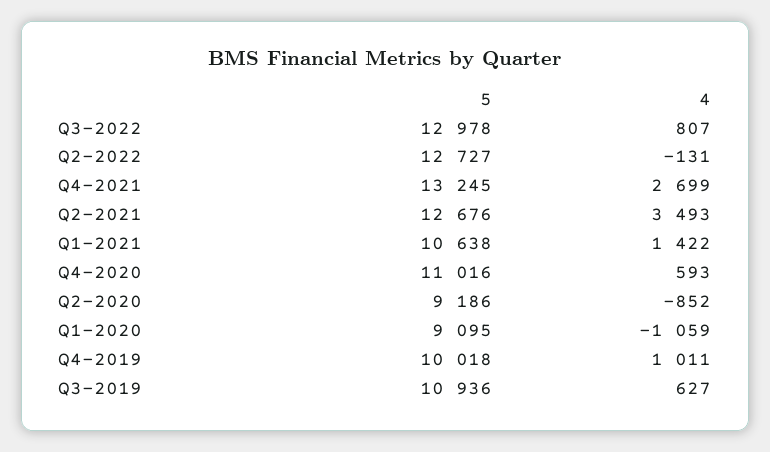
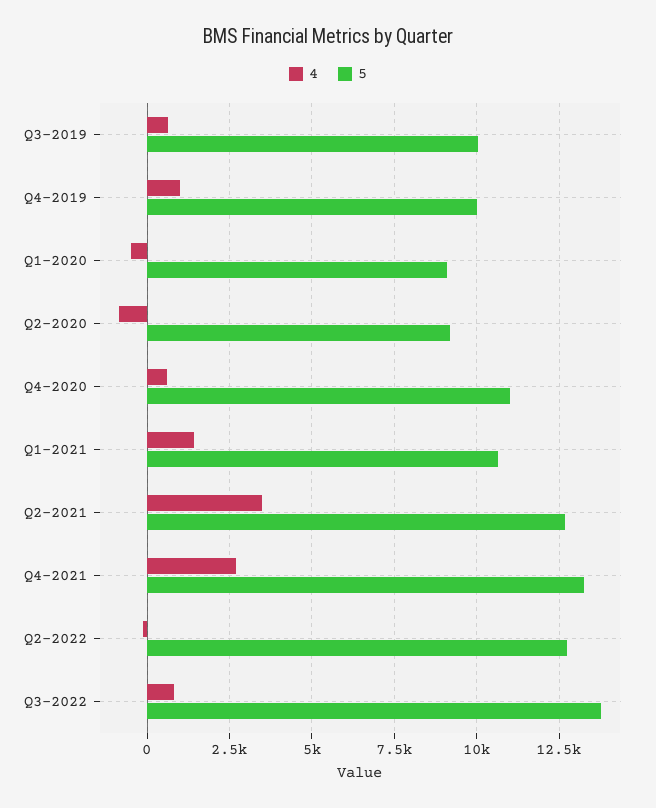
5, Q3-2022: 12978 -> 13750
4, Q1-2020: -1059 -> -500
5, Q3-2019: 10936 -> 10000

